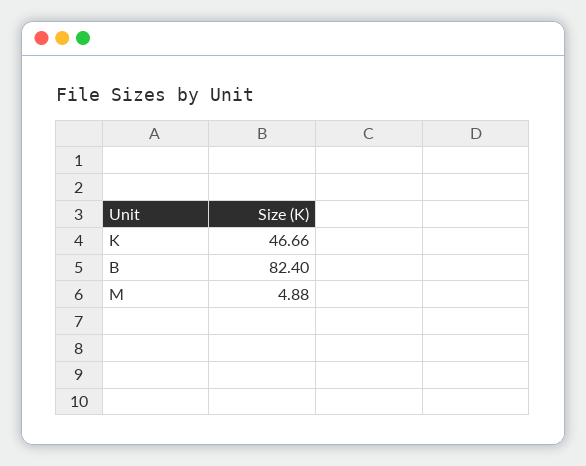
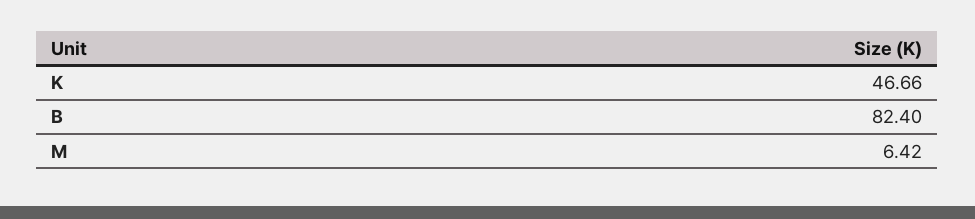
M: 4.88 -> 6.42

